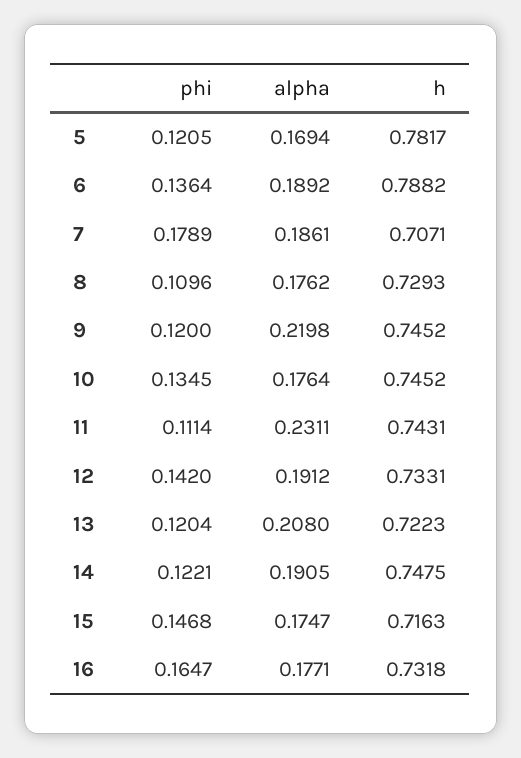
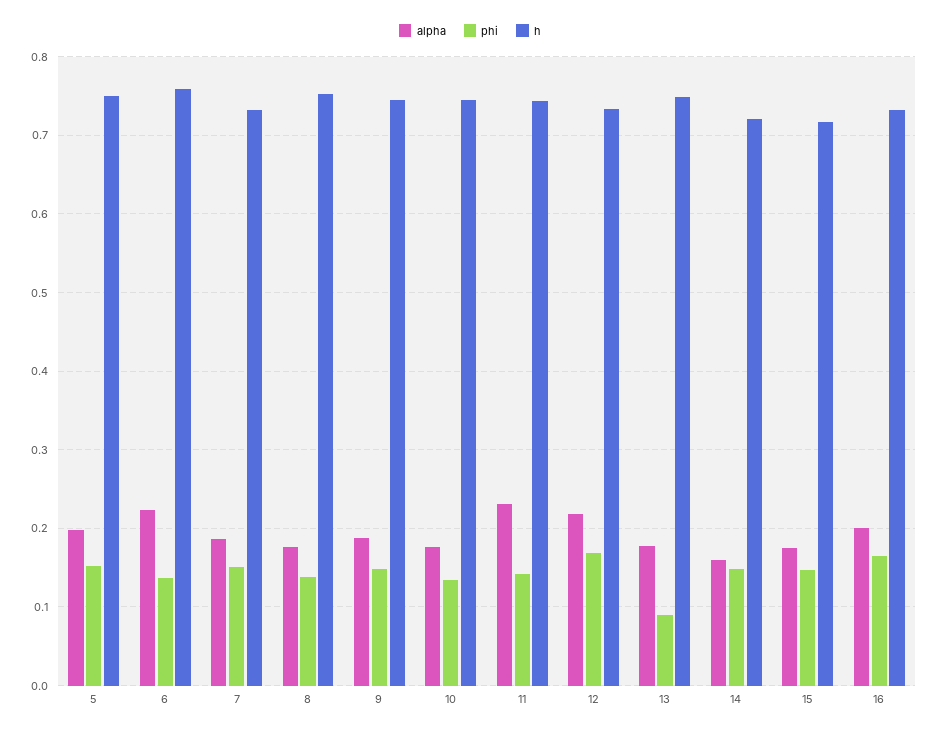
phi, 5: 0.1205 -> 0.15
alpha, 5: 0.1694 -> 0.2
h, 5: 0.7817 -> 0.75
alpha, 6: 0.1892 -> 0.22
h, 6: 0.7882 -> 0.76
phi, 7: 0.1789 -> 0.15
h, 7: 0.7071 -> 0.73
phi, 8: 0.1096 -> 0.14
h, 8: 0.7293 -> 0.75
phi, 9: 0.12 -> 0.15
alpha, 9: 0.2198 -> 0.19
phi, 11: 0.1114 -> 0.14
phi, 12: 0.142 -> 0.17
alpha, 12: 0.1912 -> 0.22
phi, 13: 0.1204 -> 0.09
alpha, 13: 0.208 -> 0.18
h, 13: 0.7223 -> 0.75
phi, 14: 0.1221 -> 0.15
alpha, 14: 0.1905 -> 0.16
h, 14: 0.7475 -> 0.72
alpha, 16: 0.1771 -> 0.2

